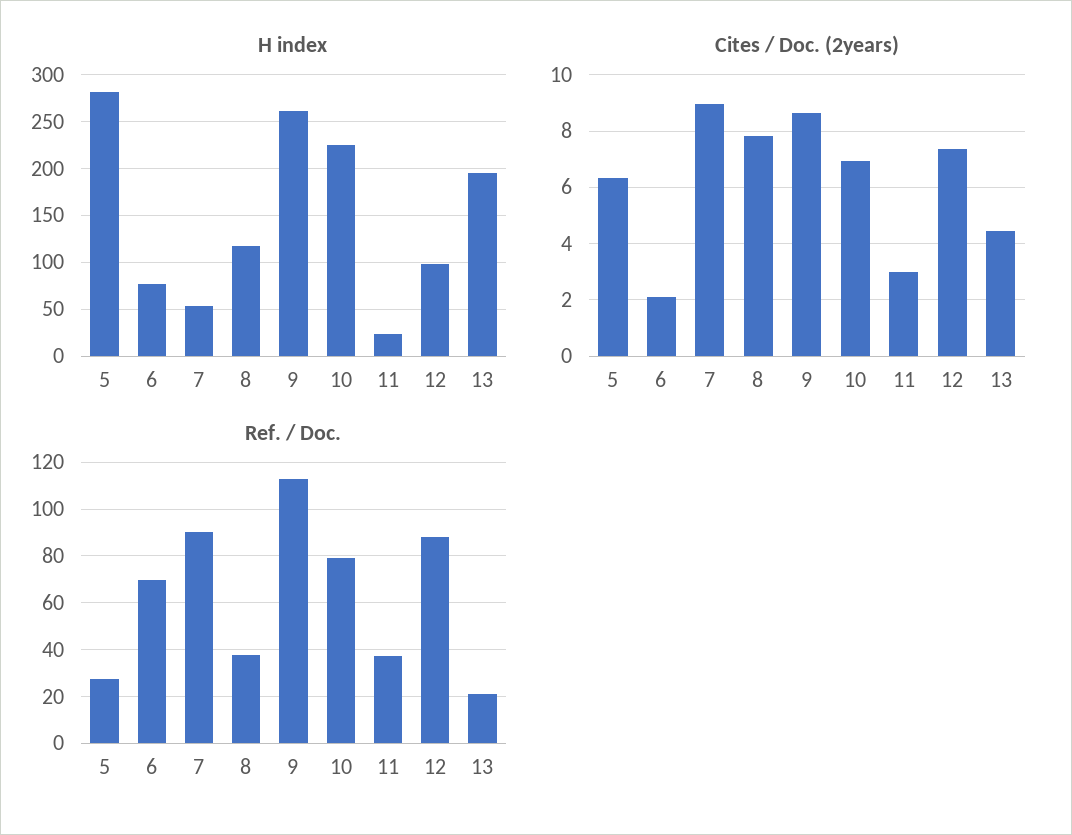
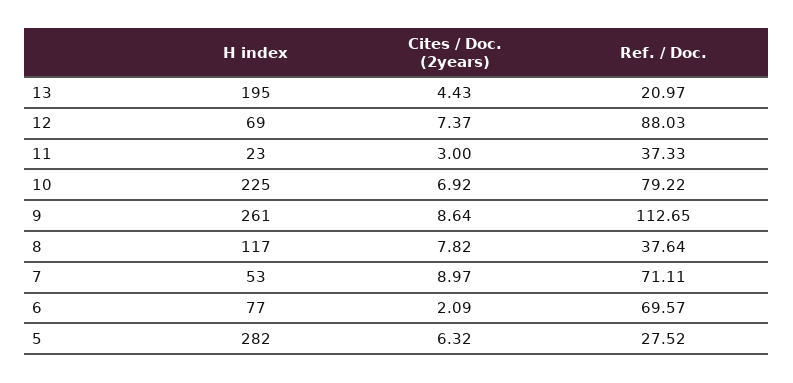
H index, 12: 100 -> 69
Ref. / Doc., 7: 90 -> 71.11

